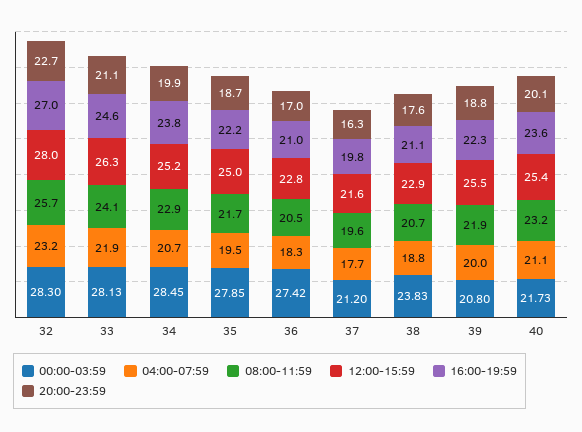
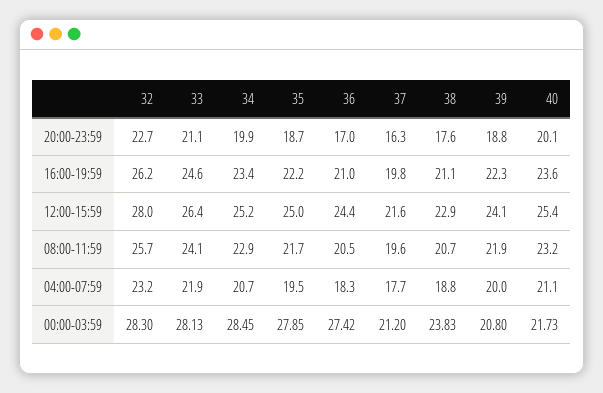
16:00-19:59, 32: 27 -> 26.2
12:00-15:59, 33: 26.3 -> 26.4
16:00-19:59, 34: 23.8 -> 23.4
12:00-15:59, 36: 22.8 -> 24.4
12:00-15:59, 39: 25.5 -> 24.1

